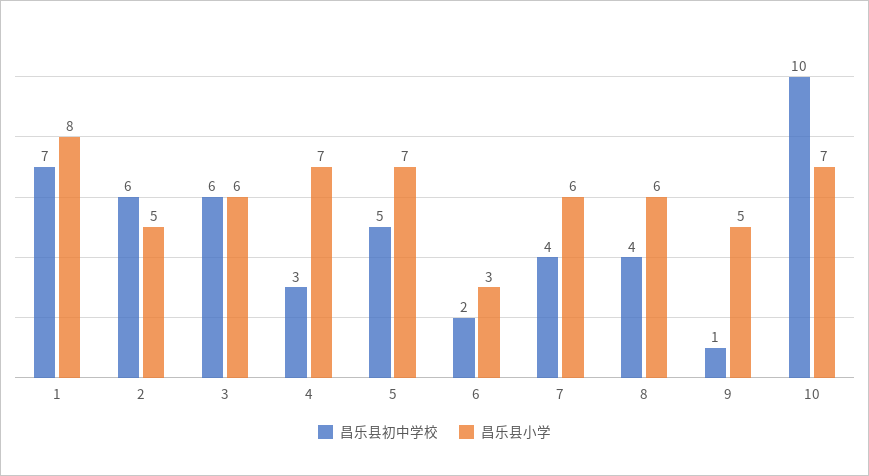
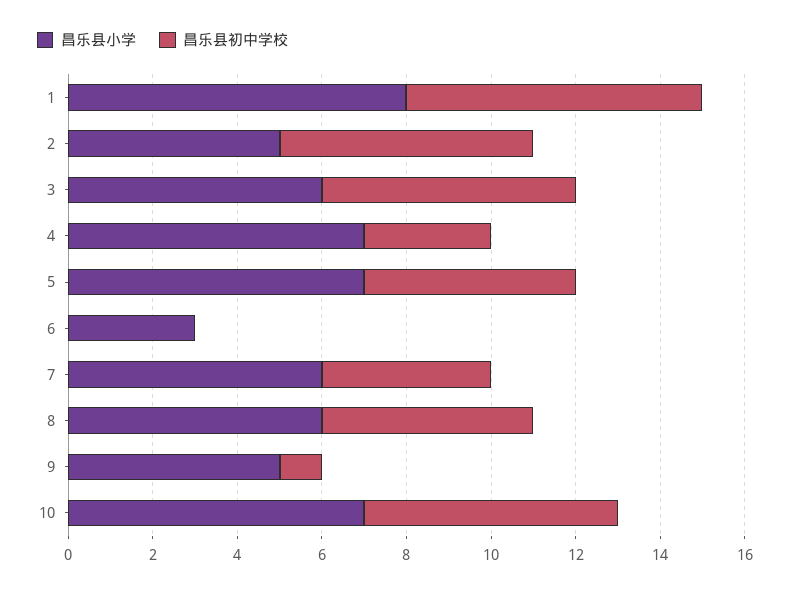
昌乐县初中学校, 6: 2 -> 0
昌乐县初中学校, 8: 4 -> 5
昌乐县初中学校, 10: 10 -> 6

